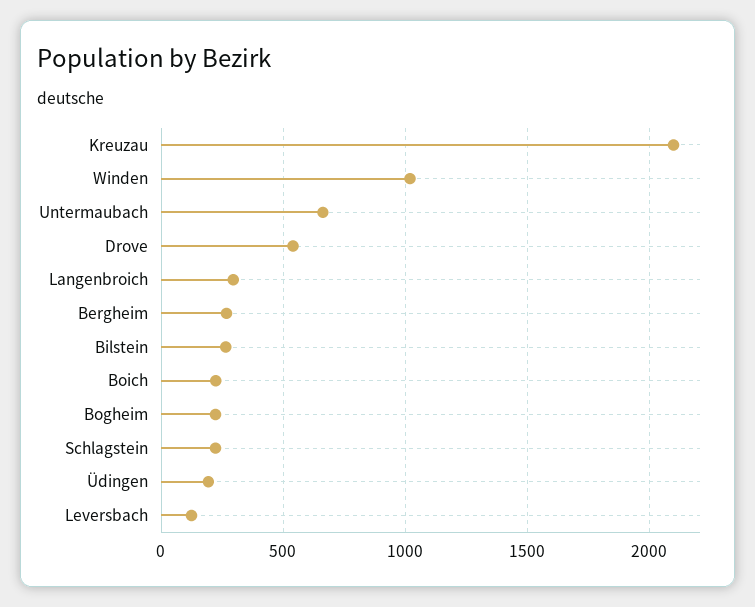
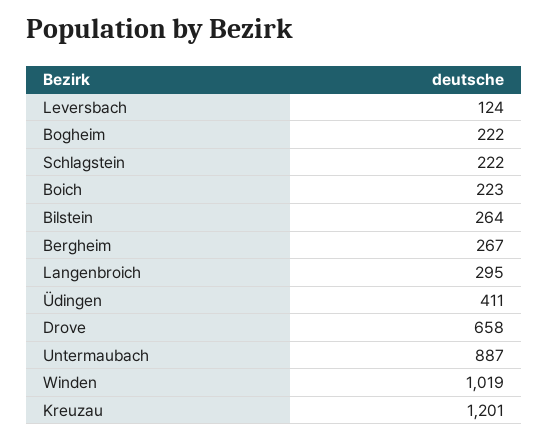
Kreuzau: 2100 -> 1201
Untermaubach: 650 -> 887
Drove: 550 -> 658
Üdingen: 200 -> 411

